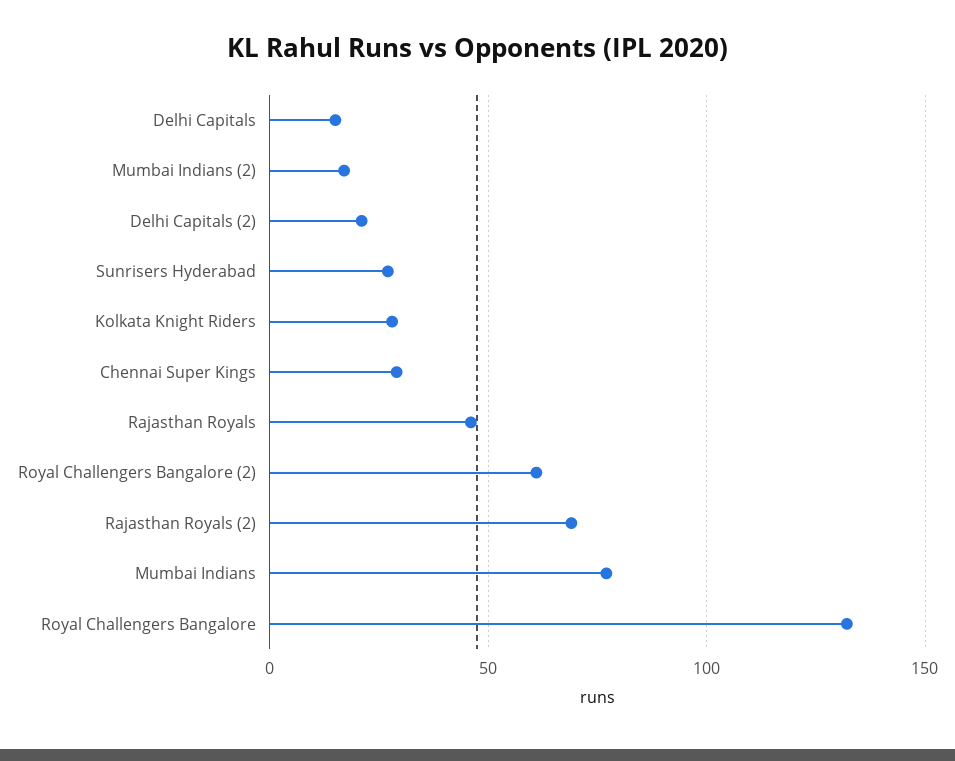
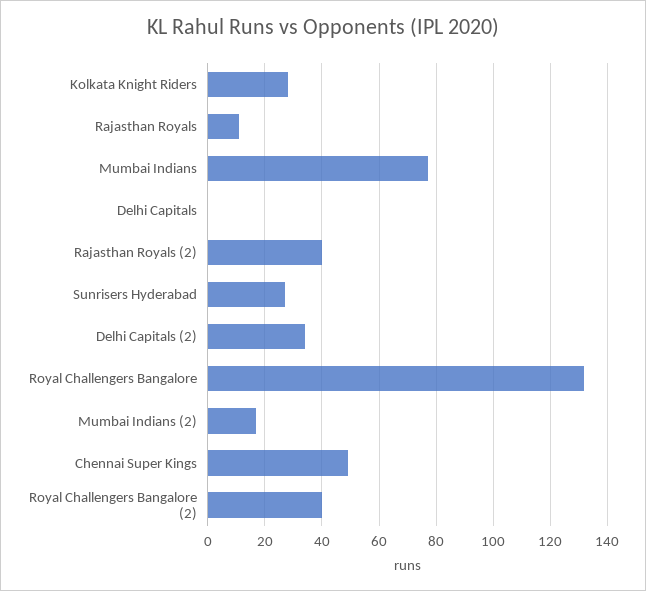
Delhi Capitals: 15 -> 0
Delhi Capitals (2): 20 -> 35
Chennai Super Kings: 30 -> 50
Rajasthan Royals: 45 -> 10
Royal Challengers Bangalore (2): 60 -> 40
Rajasthan Royals (2): 70 -> 40

